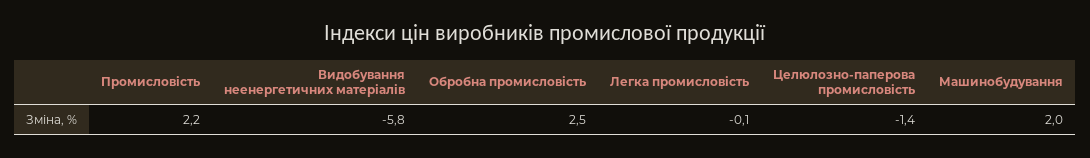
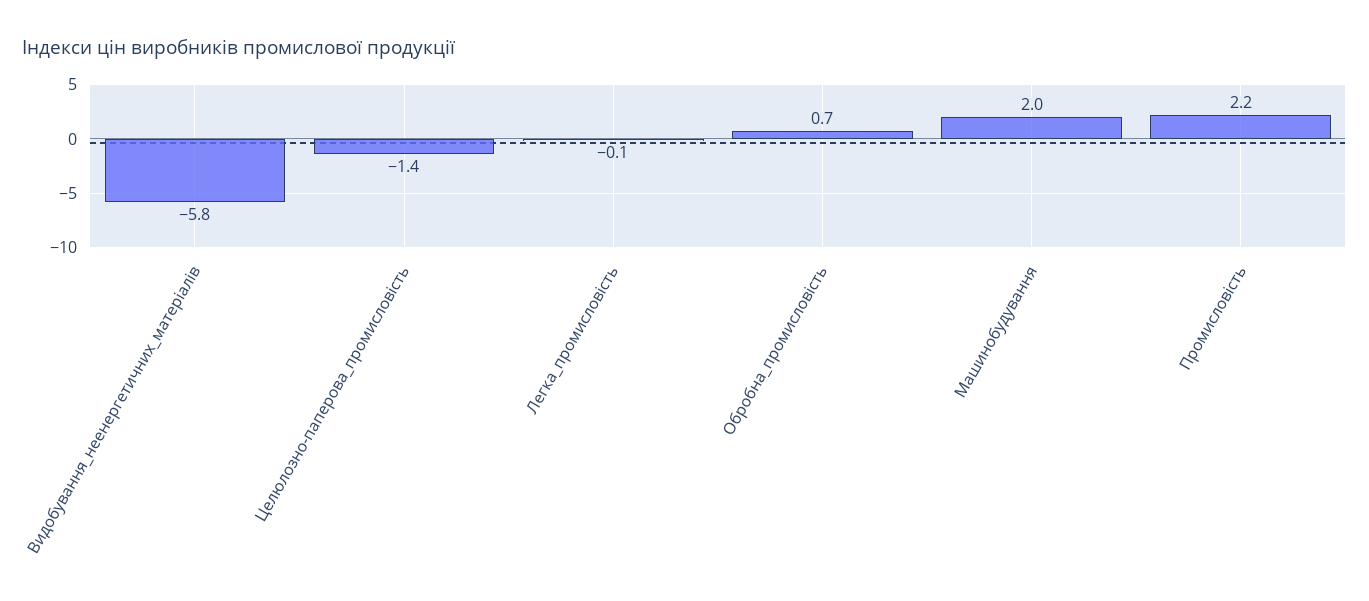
Обробна промисловість: 2.5 -> 0.7

